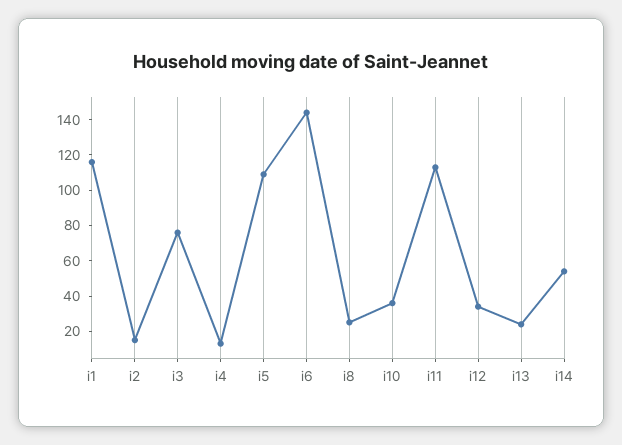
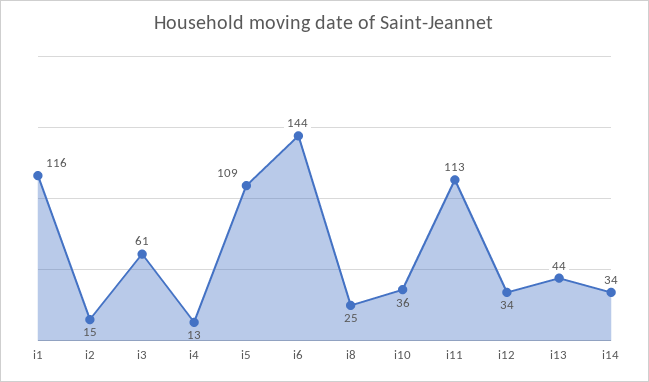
i3: 75 -> 61
i13: 25 -> 44
i14: 55 -> 34

